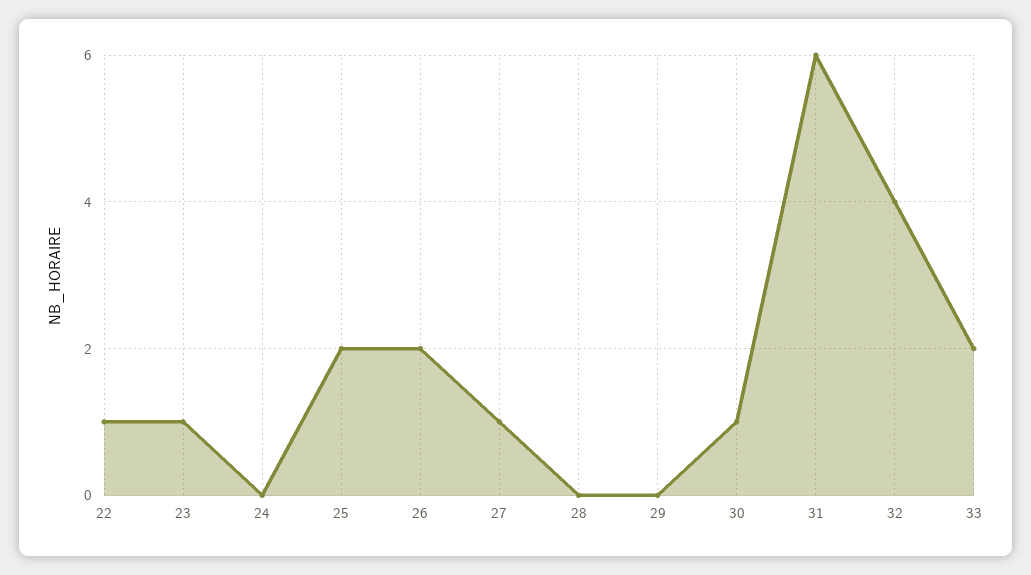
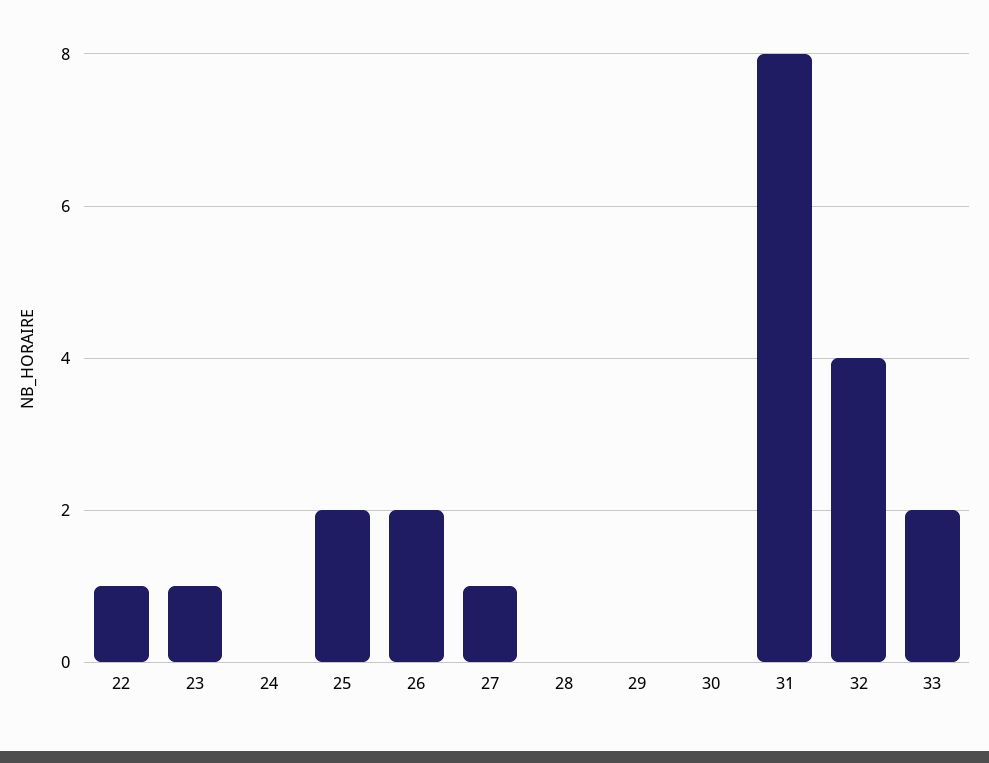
30: 1 -> 0
31: 6 -> 8

